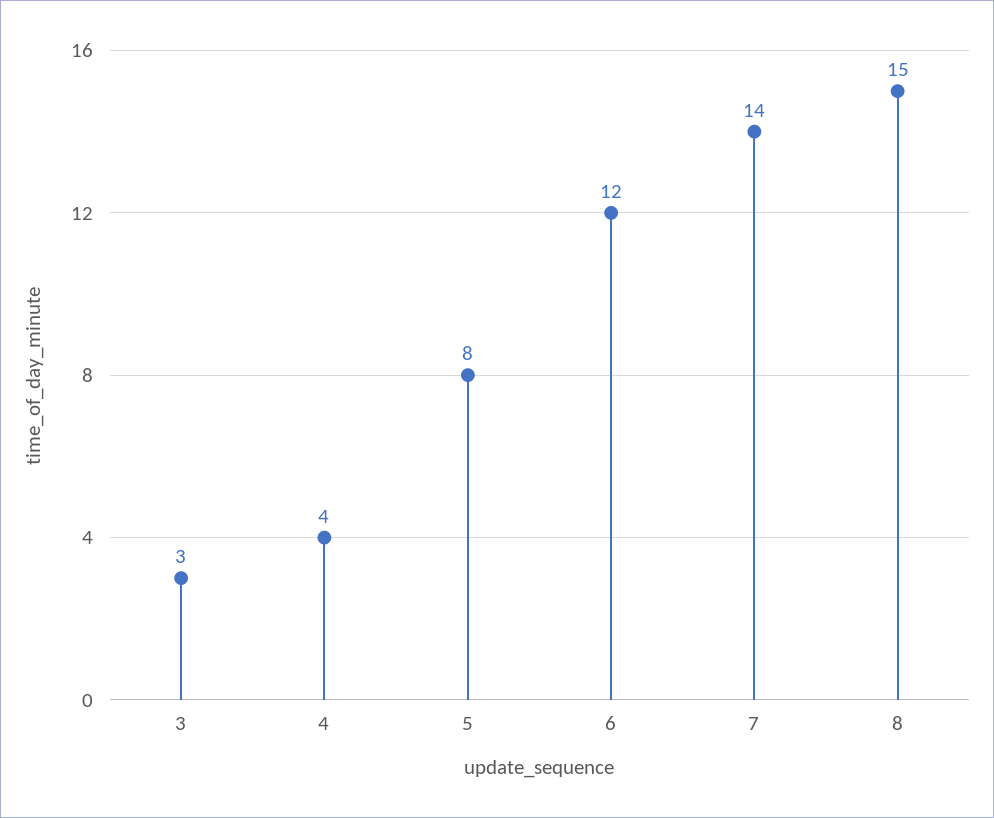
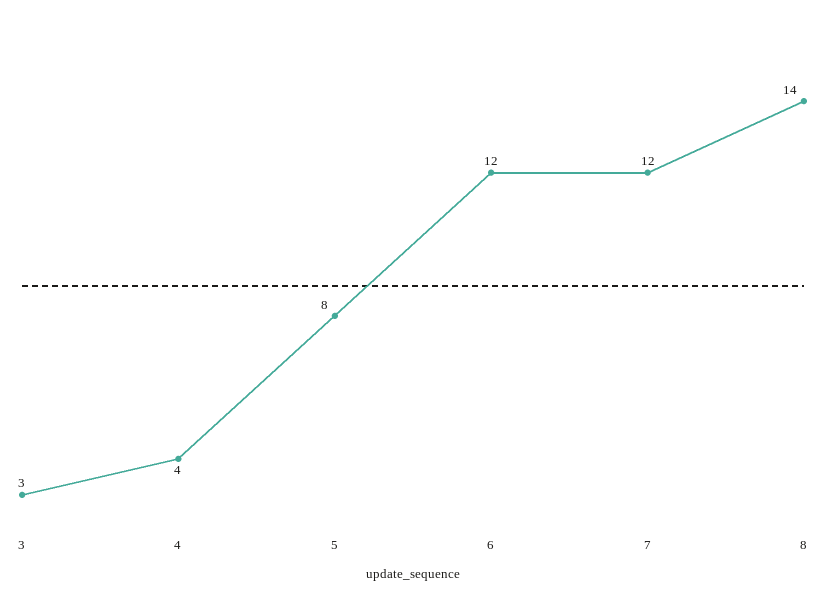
7: 14 -> 12
8: 15 -> 14

